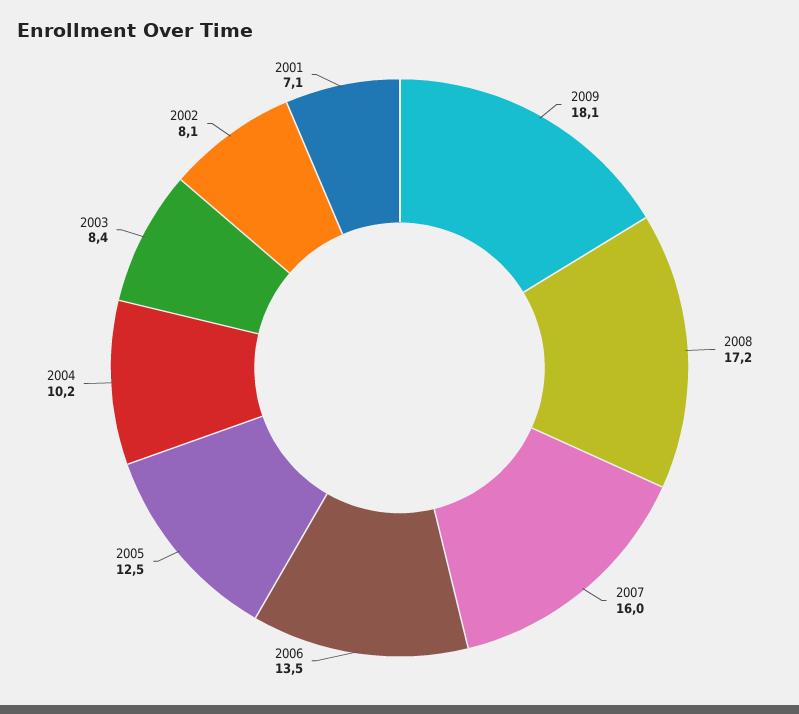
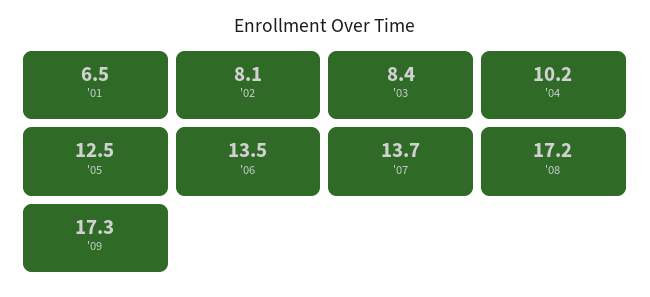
2009: 18.1 -> 17.3
2007: 16 -> 13.7
2001: 7.1 -> 6.5

